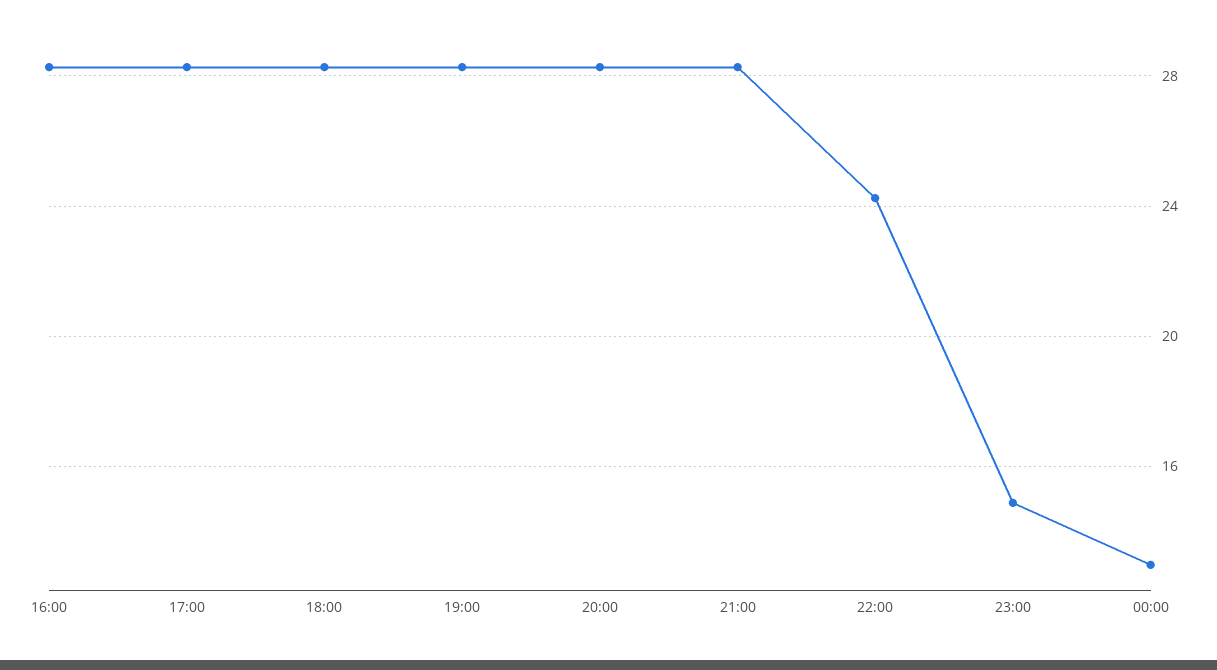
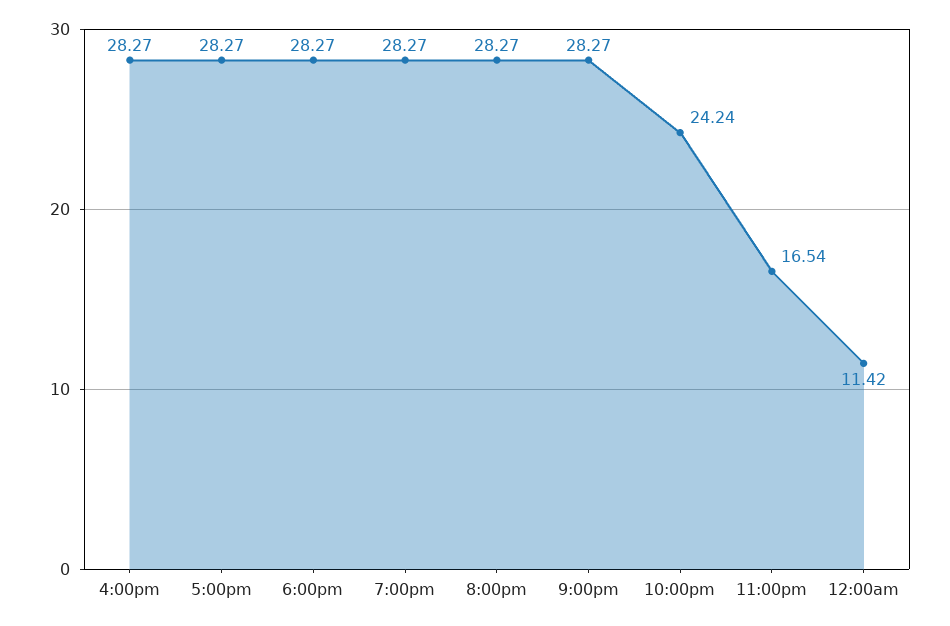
23:00: 15 -> 16.54
00:00: 13 -> 11.42

